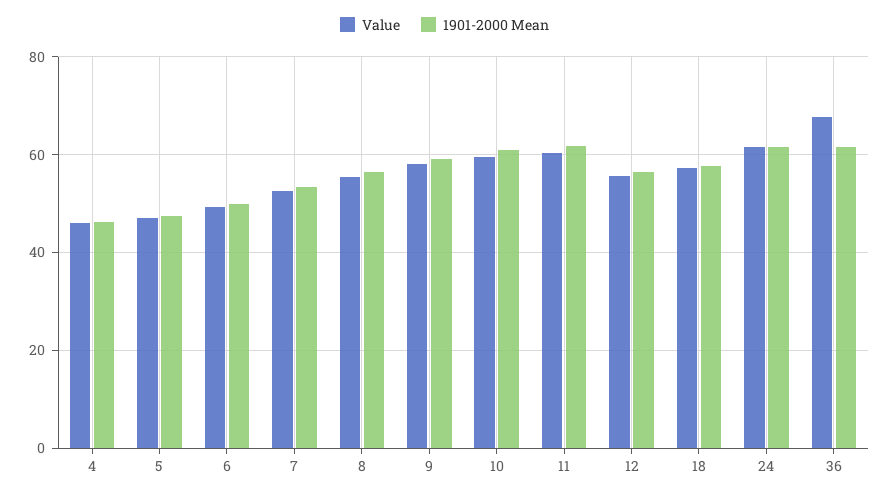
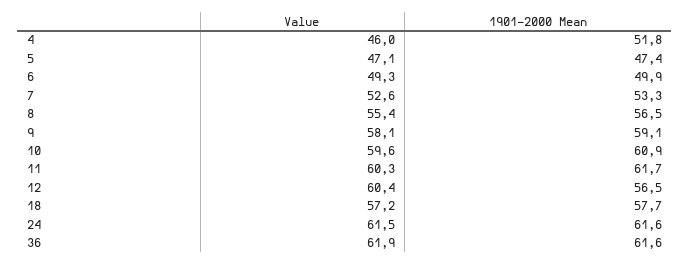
1901-2000 Mean, 4: 46 -> 51.8
Value, 12: 56 -> 60.4
Value, 36: 68 -> 61.9

